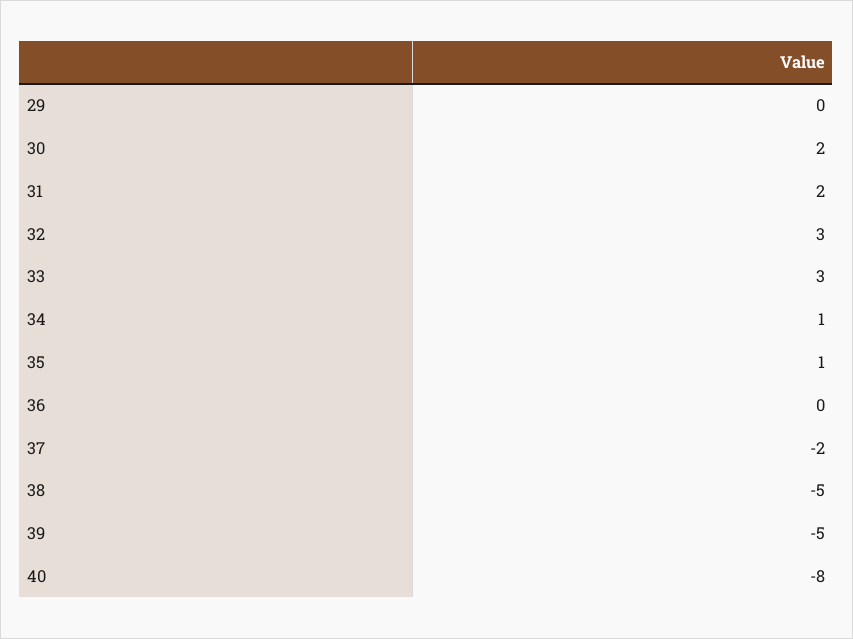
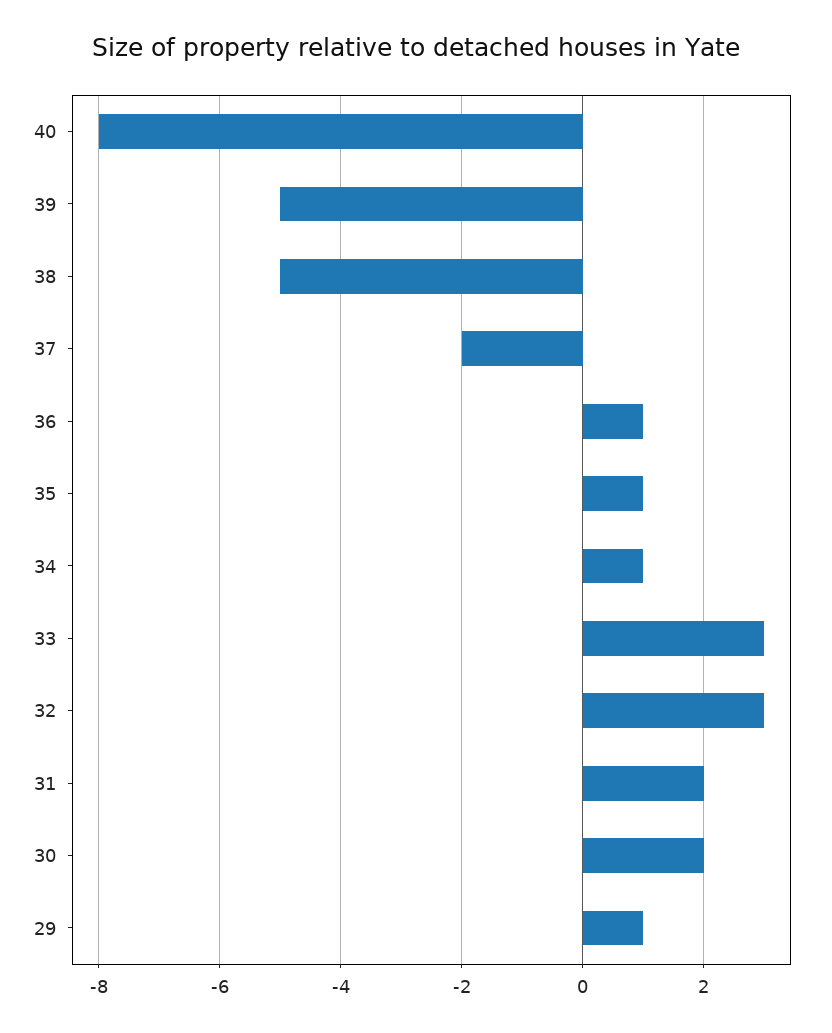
29: 0 -> 1
36: 0 -> 1

